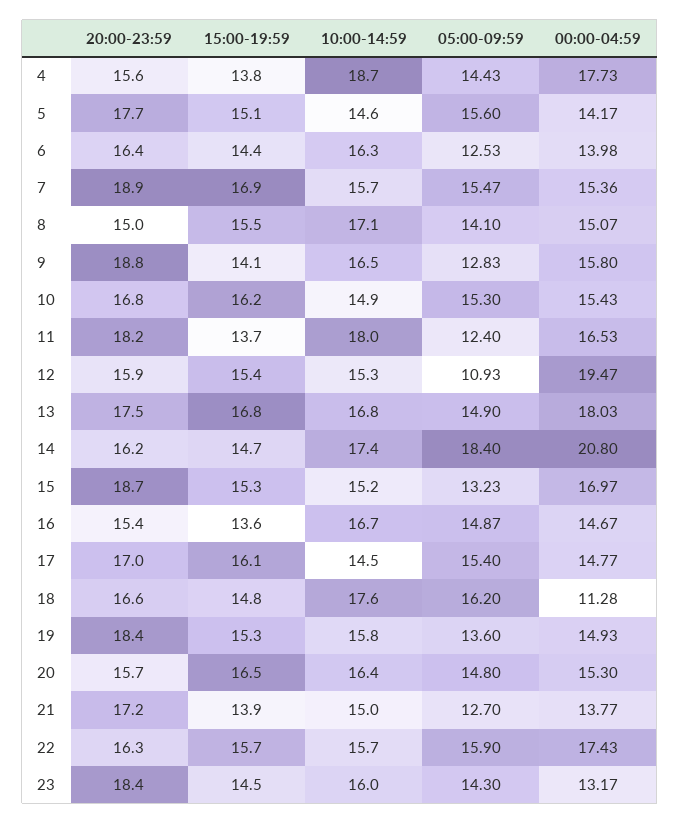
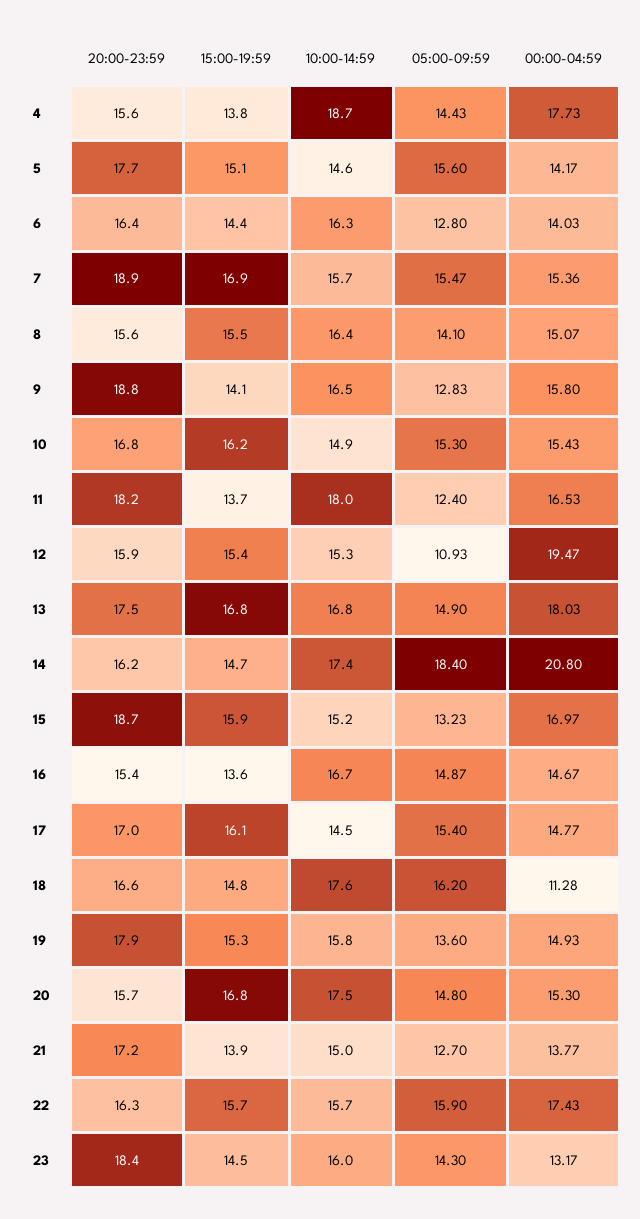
05:00-09:59, 6: 12.53 -> 12.8
00:00-04:59, 6: 13.98 -> 14.03
20:00-23:59, 8: 15 -> 15.6
10:00-14:59, 8: 17.1 -> 16.4
15:00-19:59, 15: 15.3 -> 15.9
20:00-23:59, 19: 18.4 -> 17.9
15:00-19:59, 20: 16.5 -> 16.8
10:00-14:59, 20: 16.4 -> 17.5

